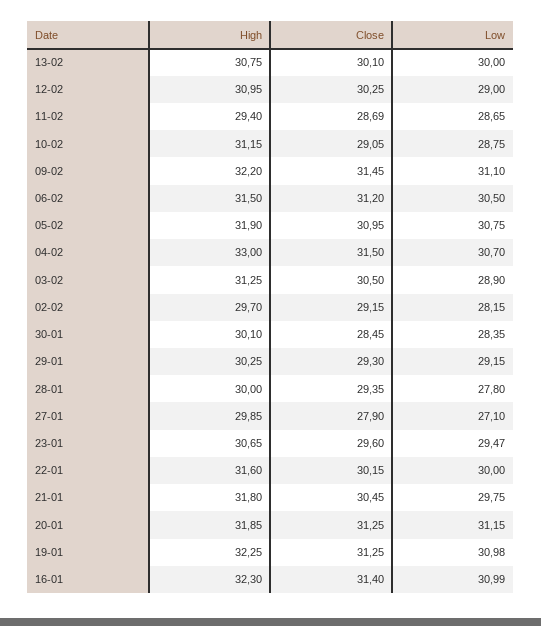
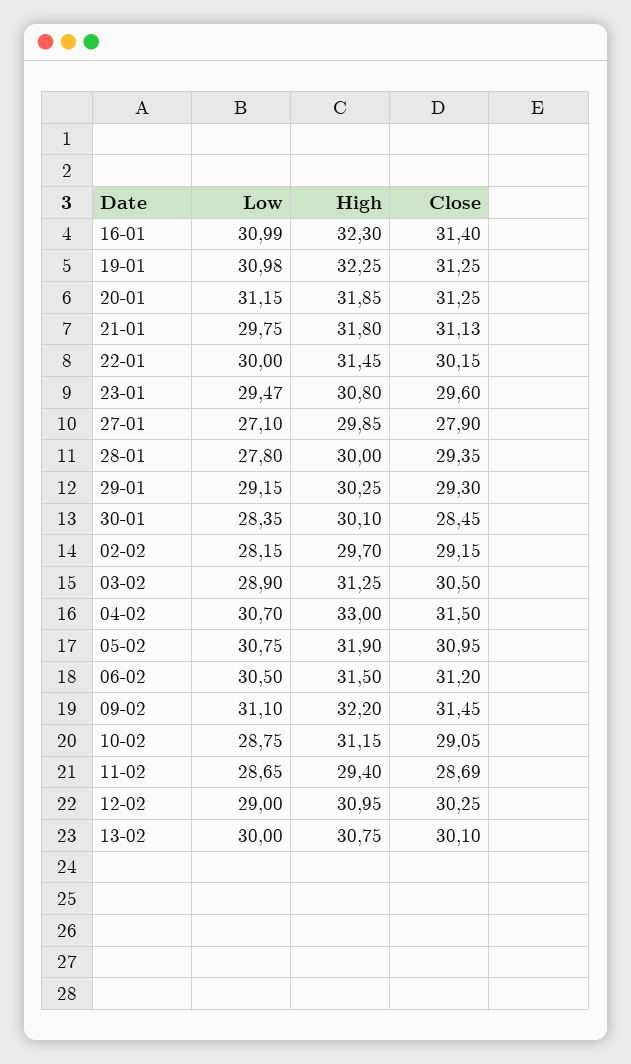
High, 23-01: 30.65 -> 30.8
High, 22-01: 31.6 -> 31.45
Close, 21-01: 30.45 -> 31.13

